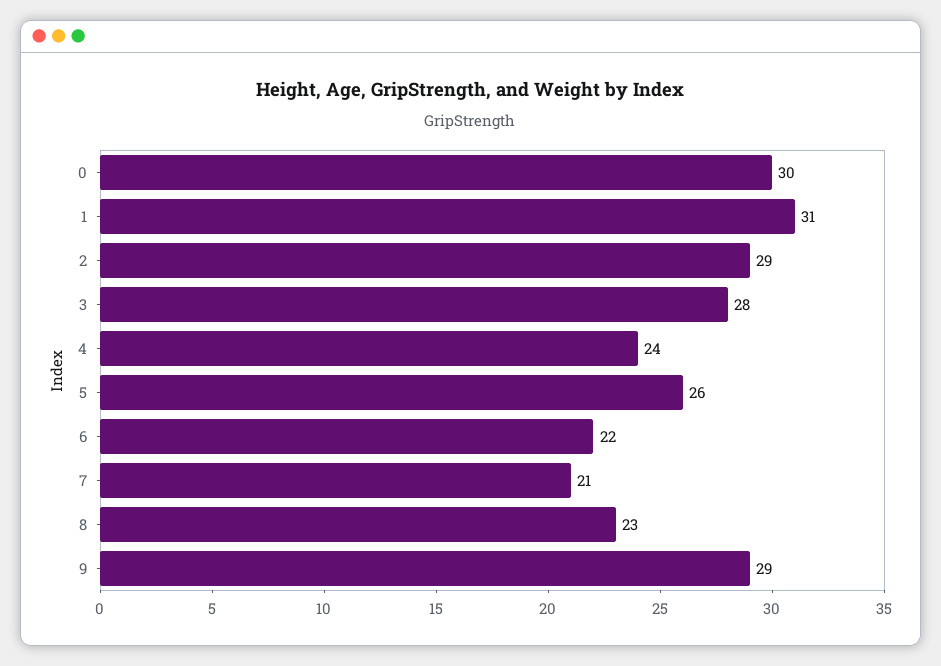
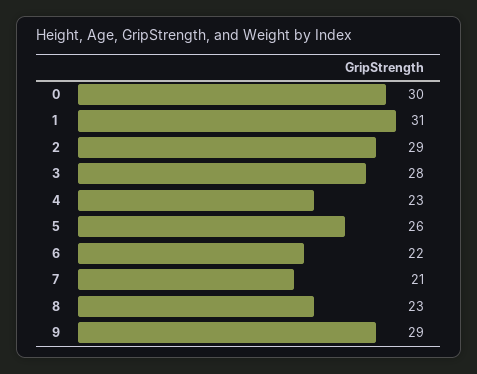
4: 24 -> 23

